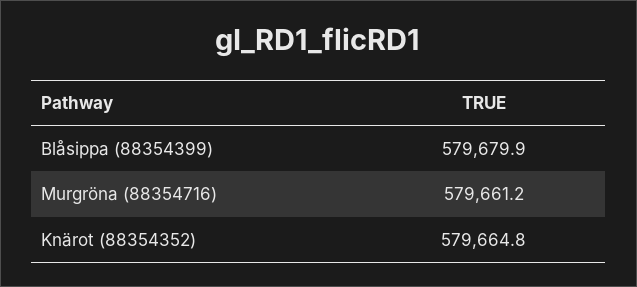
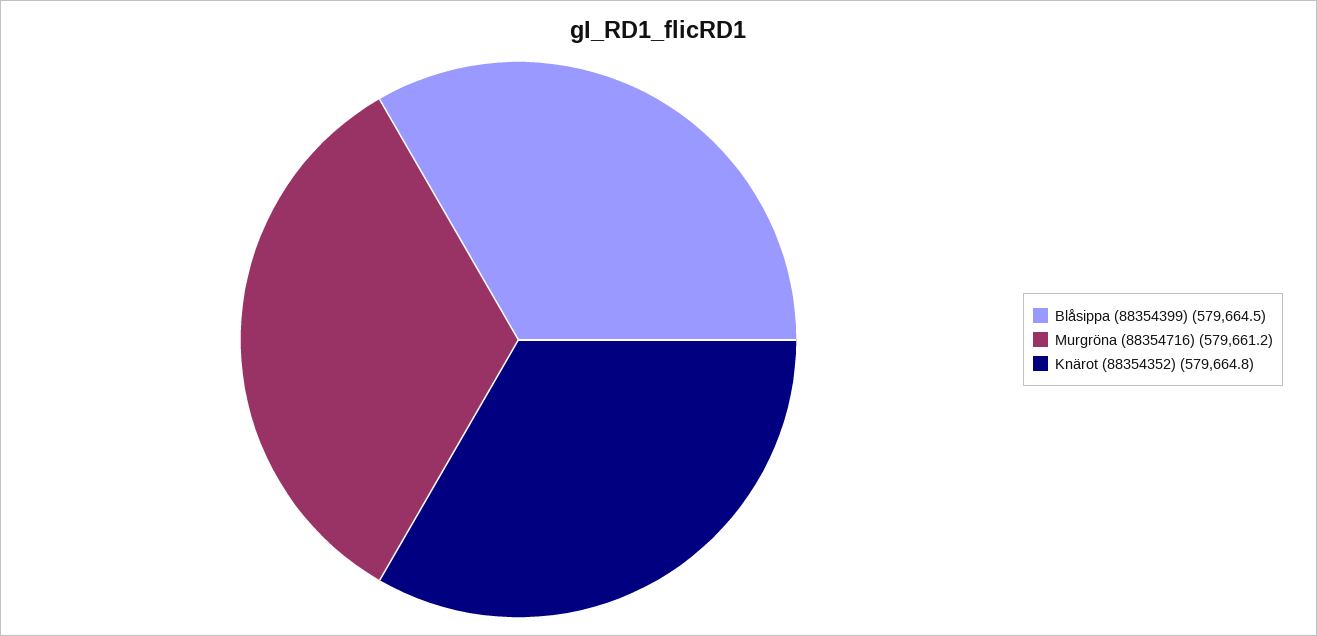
Blåsippa (88354399): 579679.9 -> 579664.5

